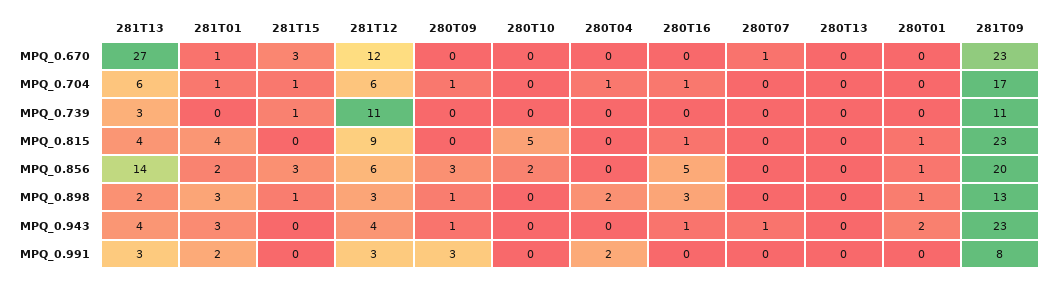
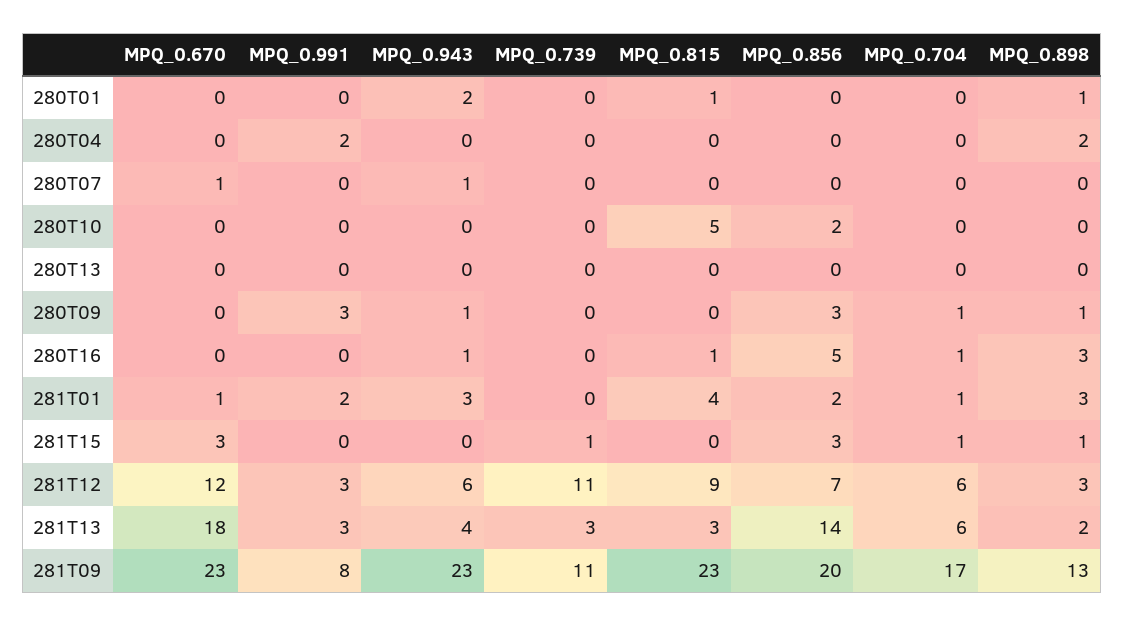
281T13, MPQ_0.670: 27 -> 18
280T04, MPQ_0.704: 1 -> 0
281T13, MPQ_0.815: 4 -> 3
281T12, MPQ_0.856: 6 -> 7
280T01, MPQ_0.856: 1 -> 0
281T12, MPQ_0.943: 4 -> 6

